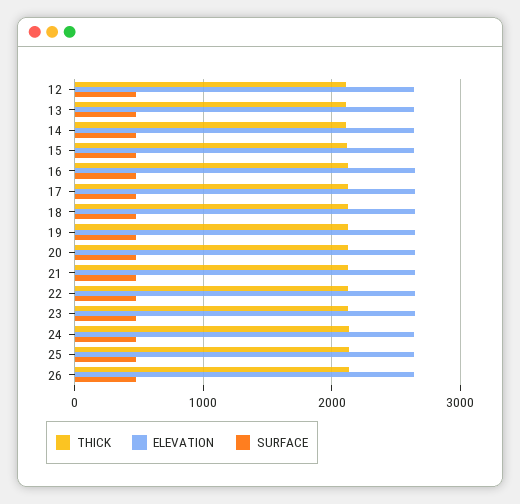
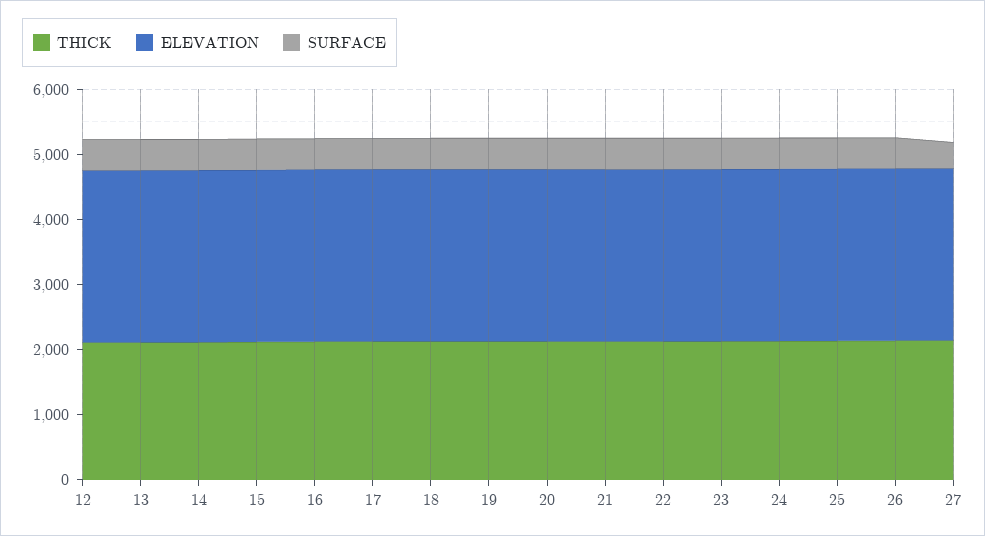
THICK, 27: none -> 2200
ELEVATION, 27: none -> 2600
SURFACE, 27: none -> 400

